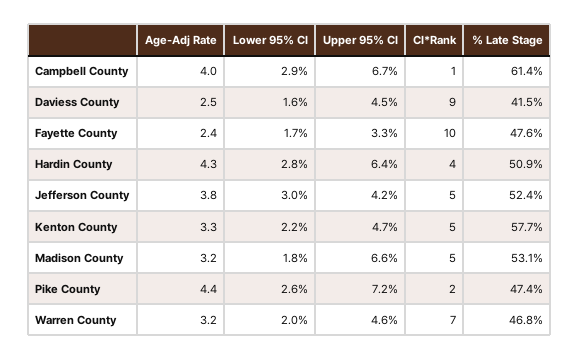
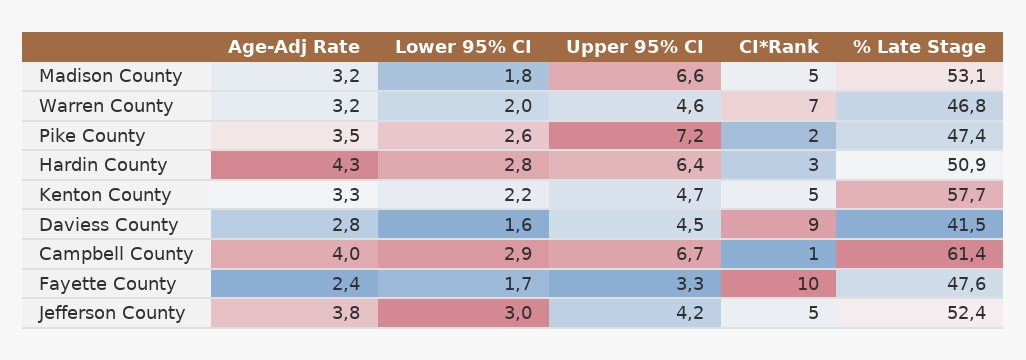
Age-Adj Rate, Daviess County: 2.5 -> 2.8
CI*Rank, Hardin County: 4 -> 3
Age-Adj Rate, Pike County: 4.4 -> 3.5

